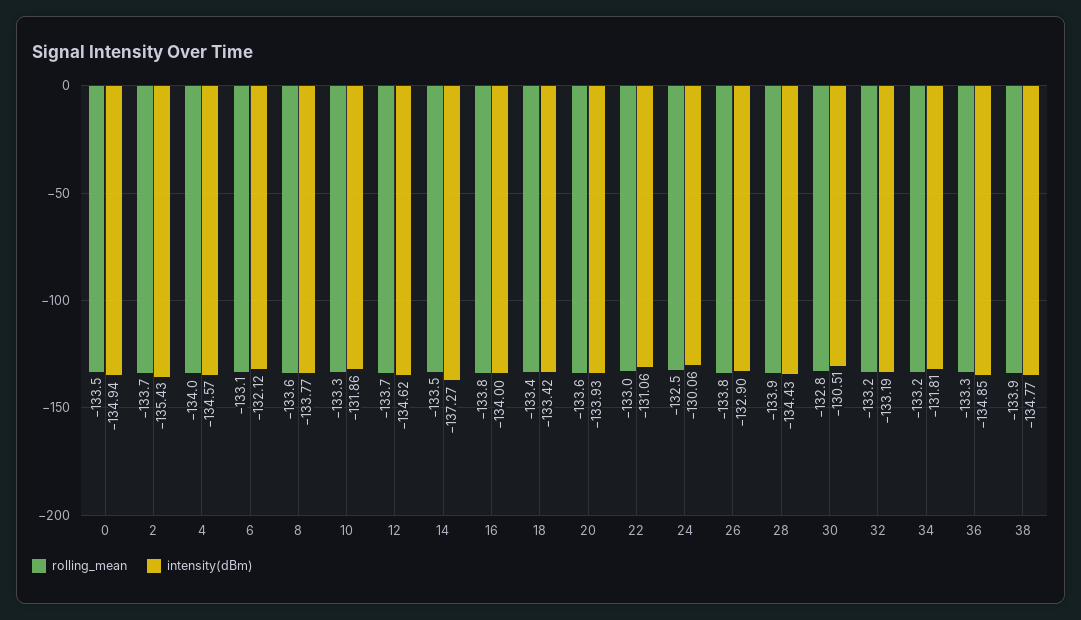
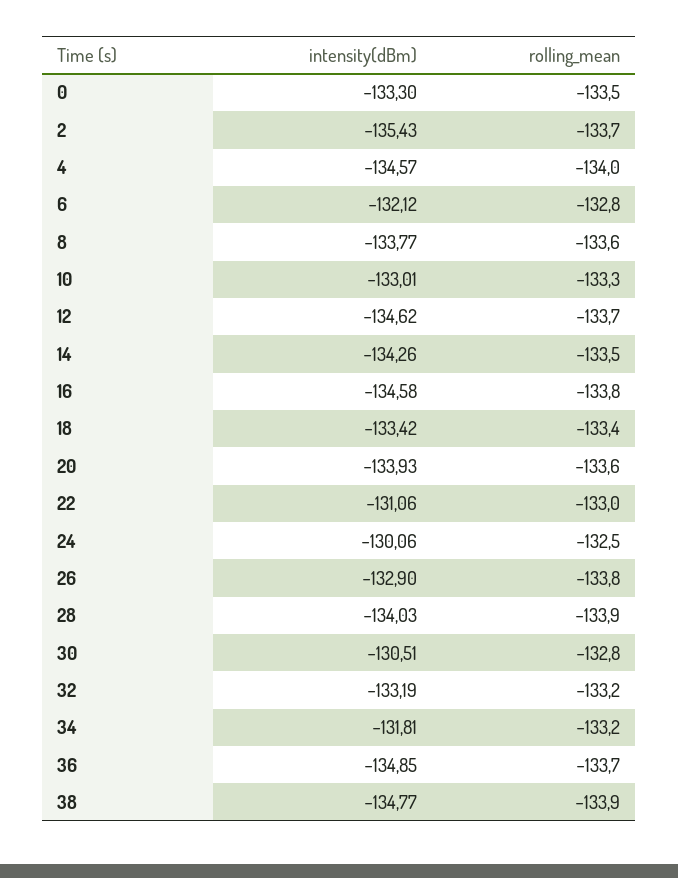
intensity(dBm), 0: -134.94 -> -133.3
rolling_mean, 6: -133.1 -> -132.8
intensity(dBm), 10: -131.86 -> -133.01
intensity(dBm), 14: -137.27 -> -134.26
intensity(dBm), 16: -134 -> -134.58
intensity(dBm), 28: -134.43 -> -134.03
rolling_mean, 36: -133.3 -> -133.7

